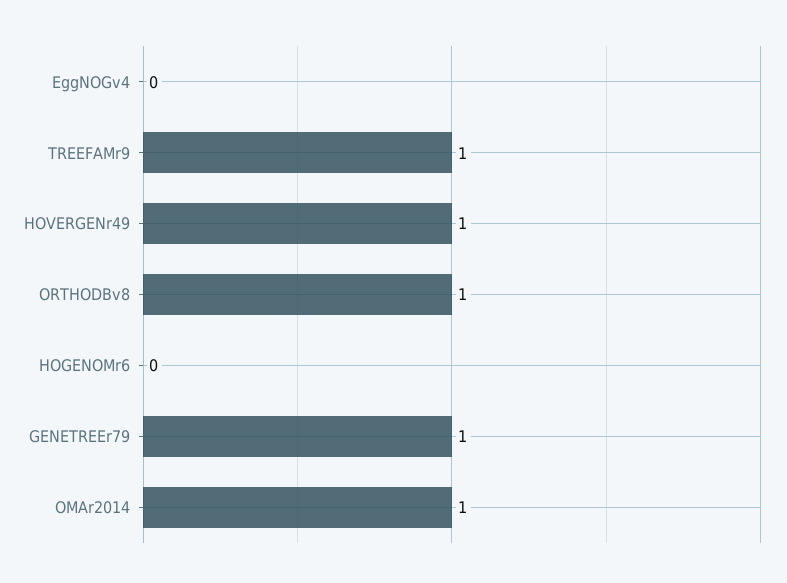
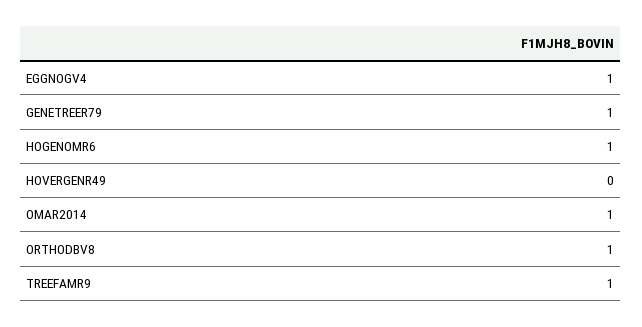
EggNOGv4: 0 -> 1
HOVERGENr49: 1 -> 0
HOGENOMr6: 0 -> 1

